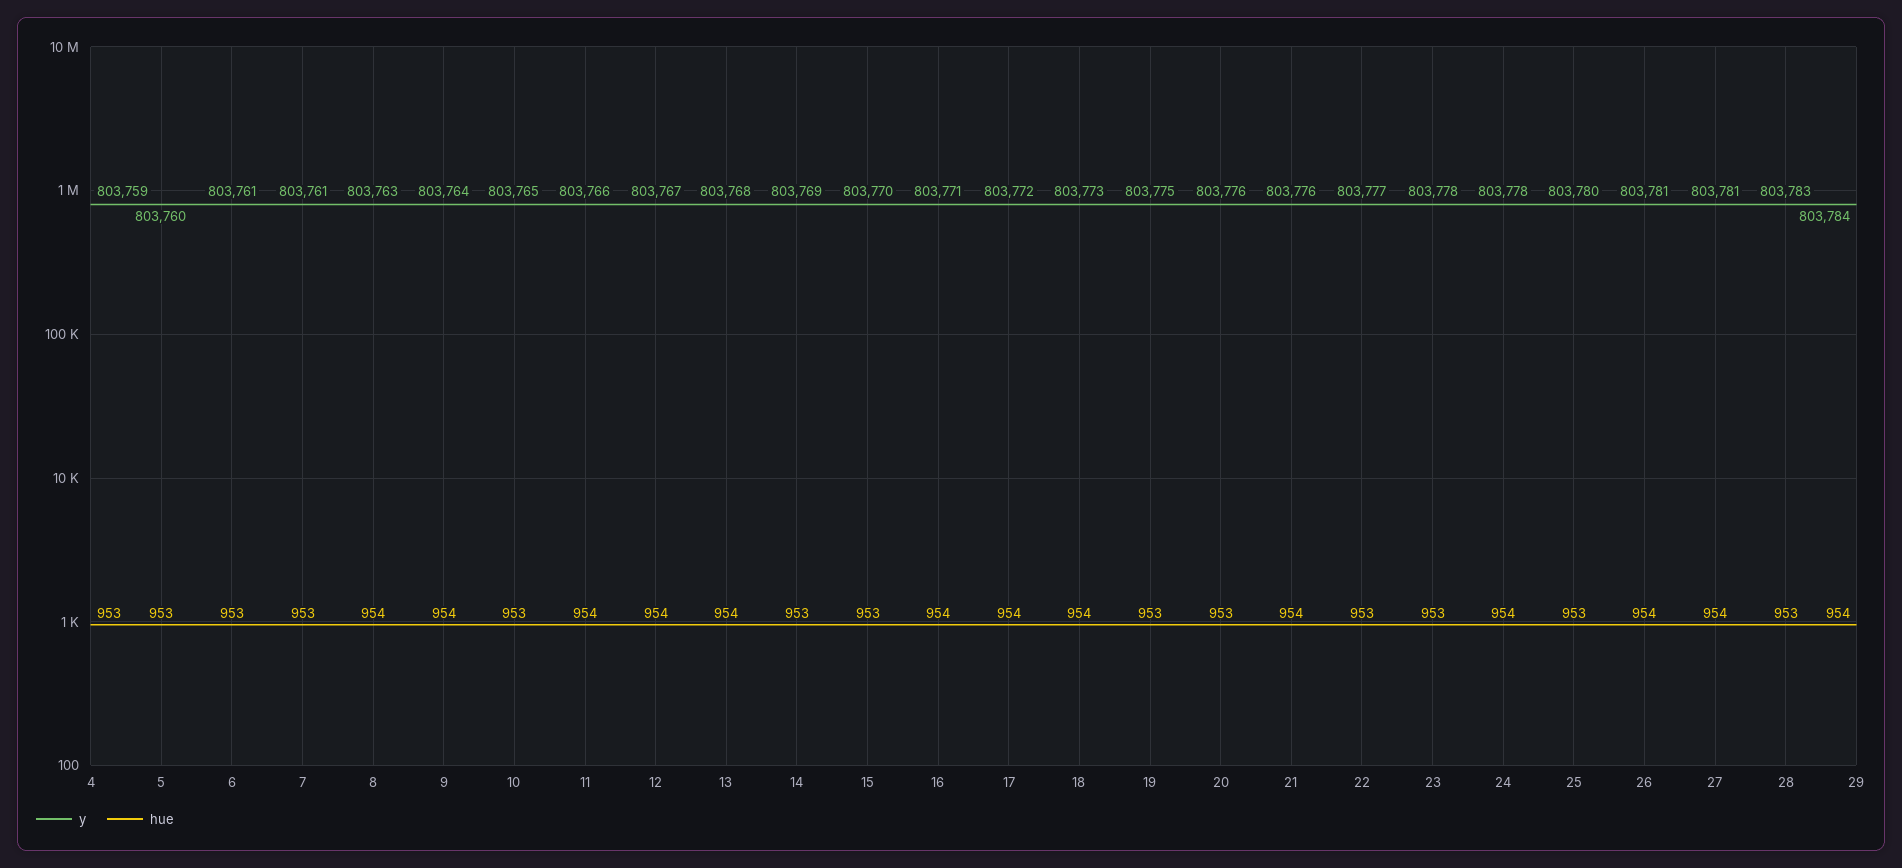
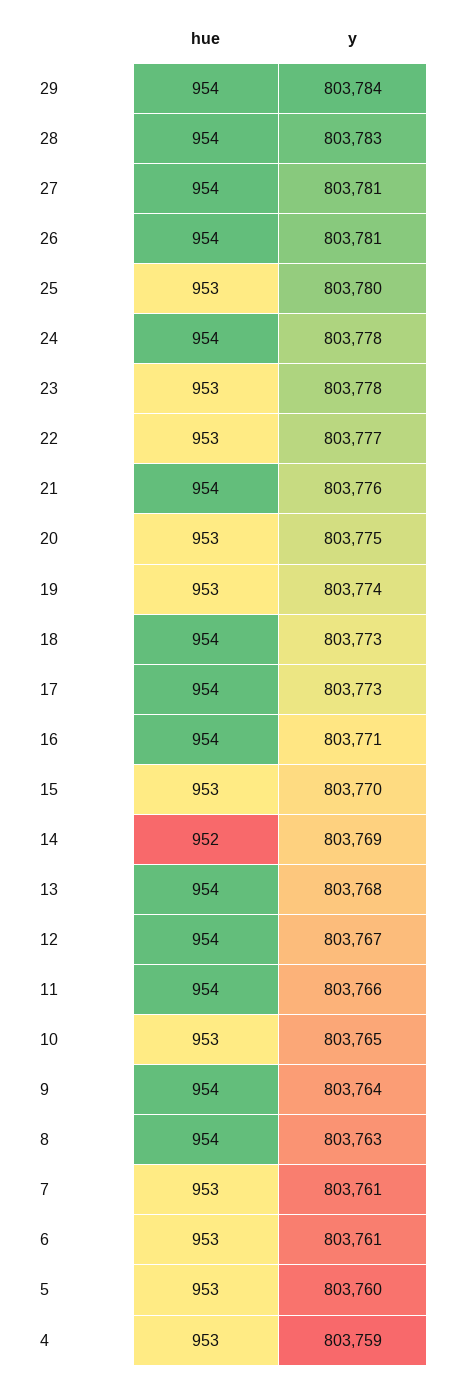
hue, 14: 953 -> 952
y, 17: 803772 -> 803773
y, 19: 803775 -> 803774
y, 20: 803776 -> 803775
hue, 28: 953 -> 954

